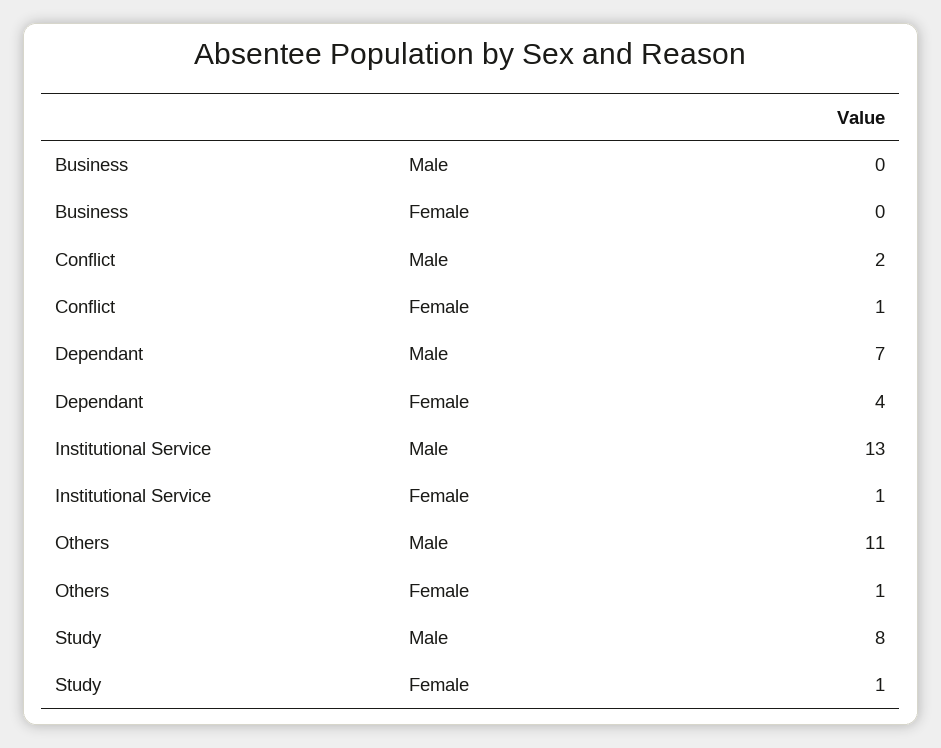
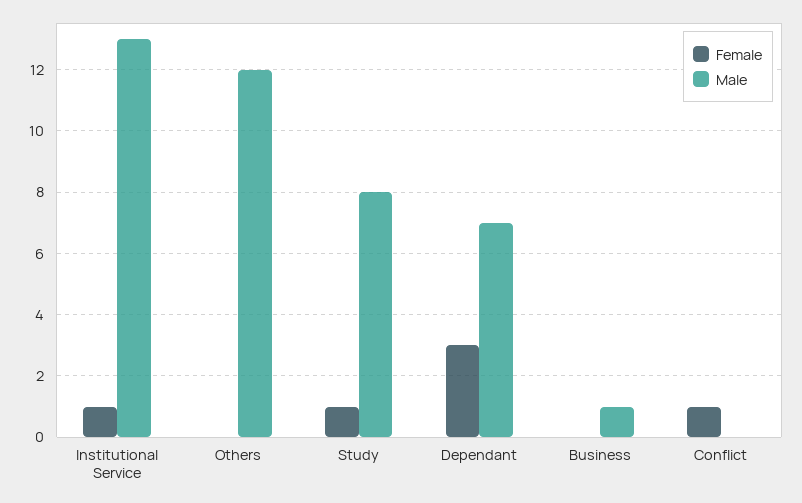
Male, Business: 0 -> 1
Male, Conflict: 2 -> 0
Female, Dependant: 4 -> 3
Male, Others: 11 -> 12
Female, Others: 1 -> 0

